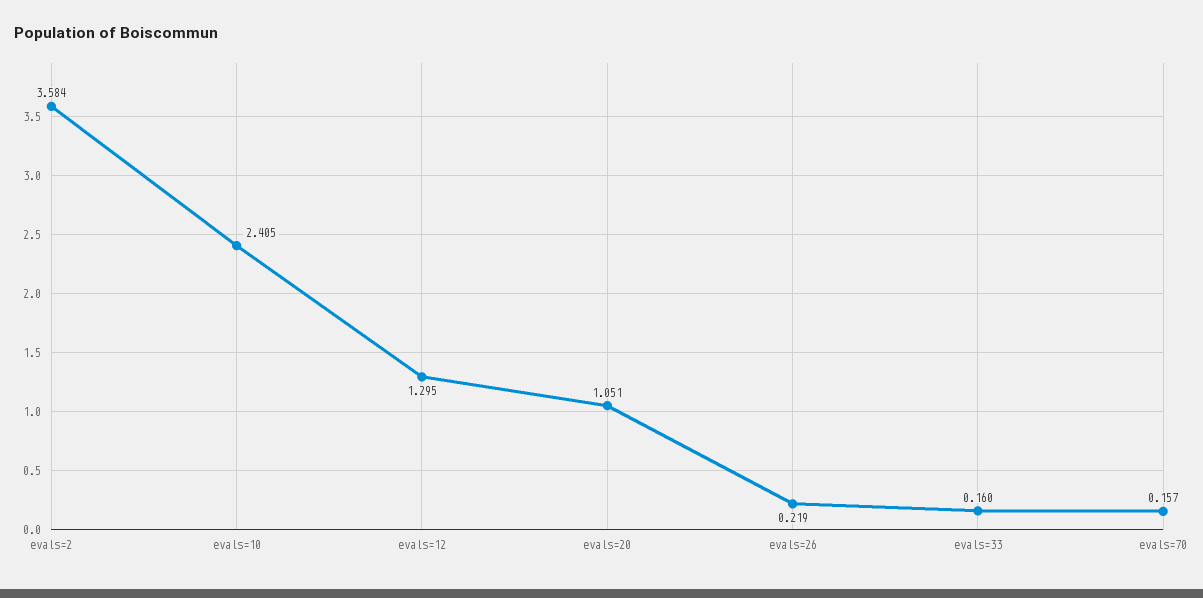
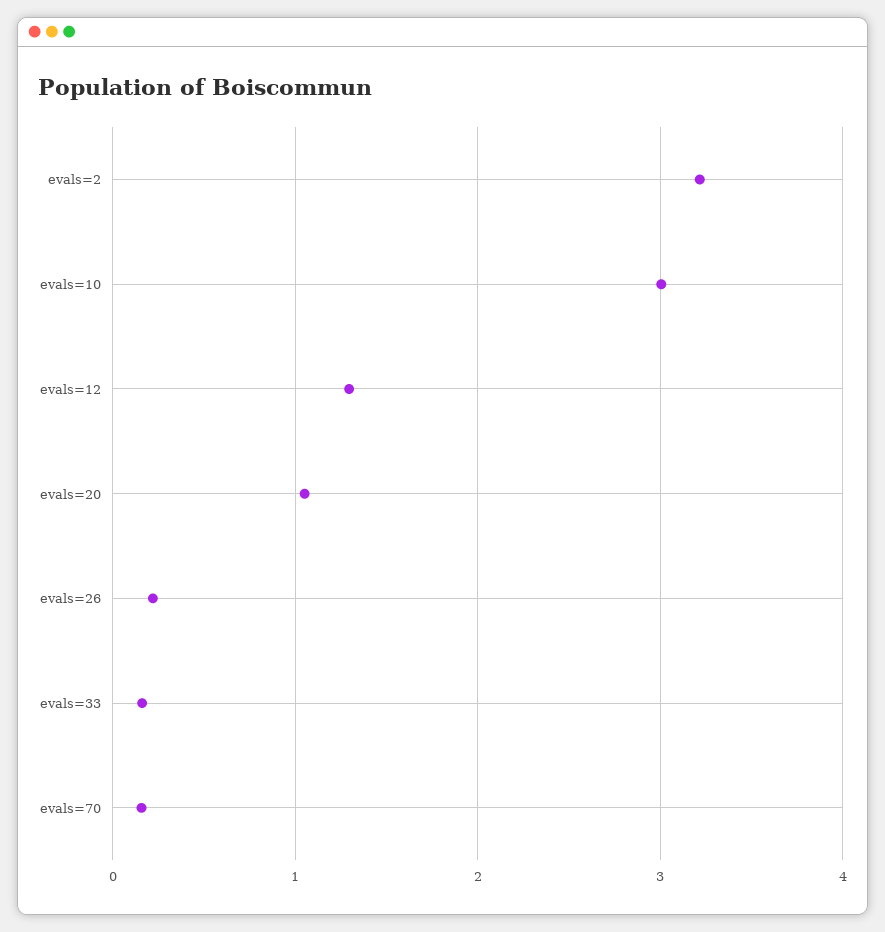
evals=2: 3.584 -> 3.2
evals=10: 2.405 -> 3

